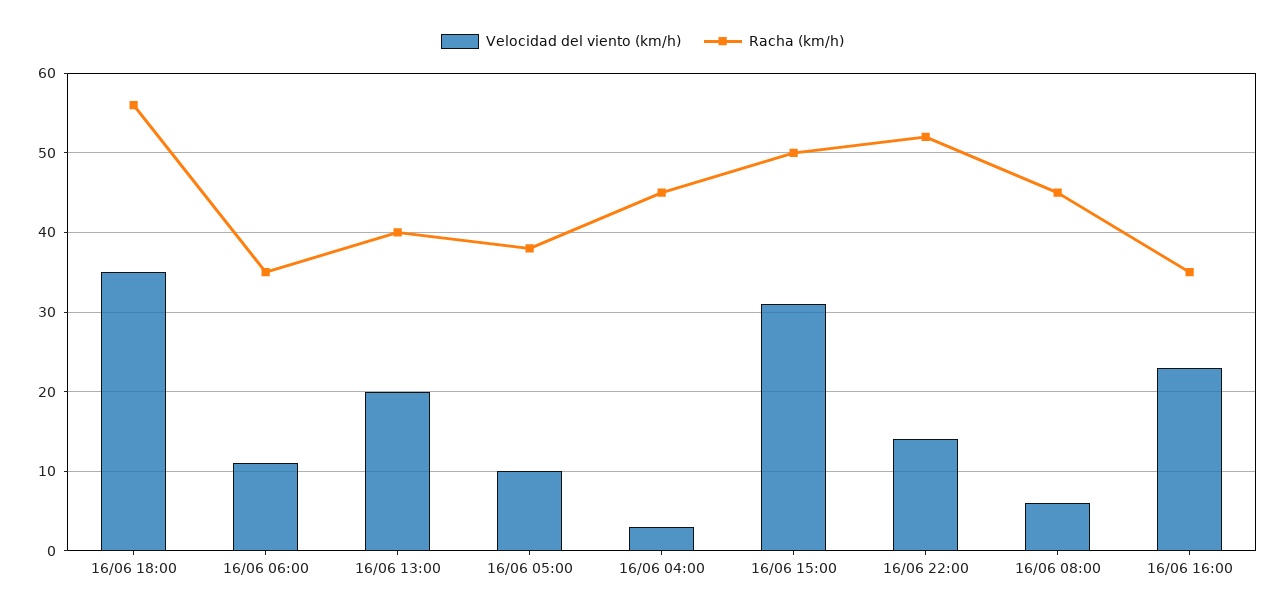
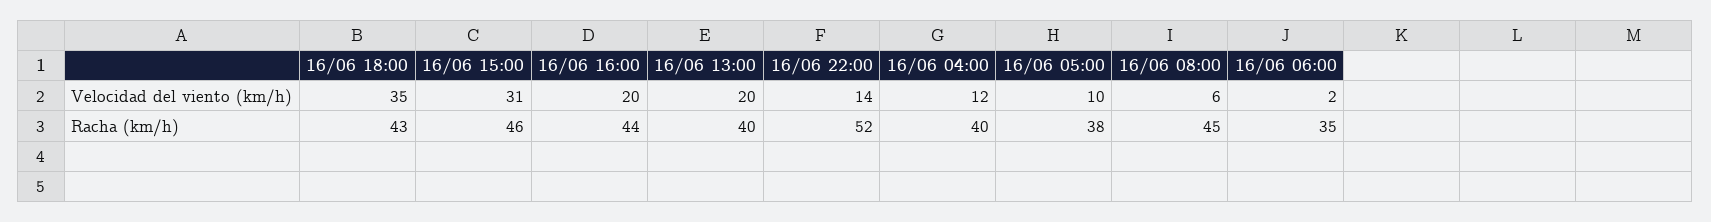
Racha (km/h), 16/06 18:00: 56 -> 43
Velocidad del viento (km/h), 16/06 06:00: 11 -> 2
Velocidad del viento (km/h), 16/06 04:00: 3 -> 12
Racha (km/h), 16/06 04:00: 45 -> 40
Racha (km/h), 16/06 15:00: 50 -> 46
Velocidad del viento (km/h), 16/06 16:00: 23 -> 20
Racha (km/h), 16/06 16:00: 35 -> 44

